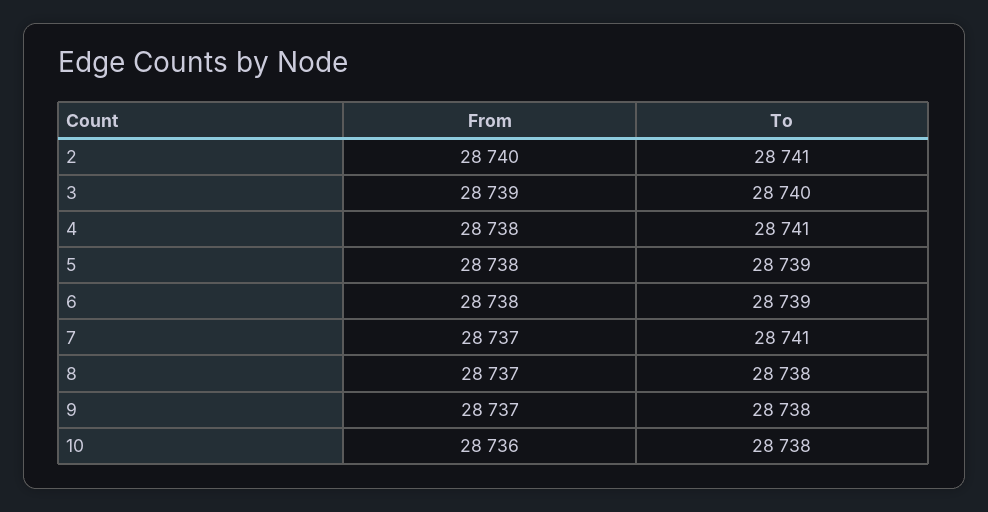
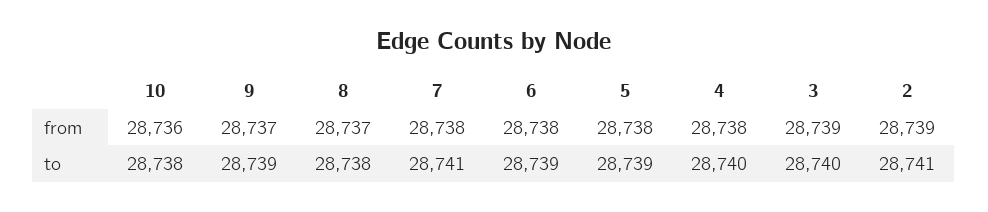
From, 2: 28740 -> 28739
To, 4: 28741 -> 28740
From, 7: 28737 -> 28738
To, 9: 28738 -> 28739

